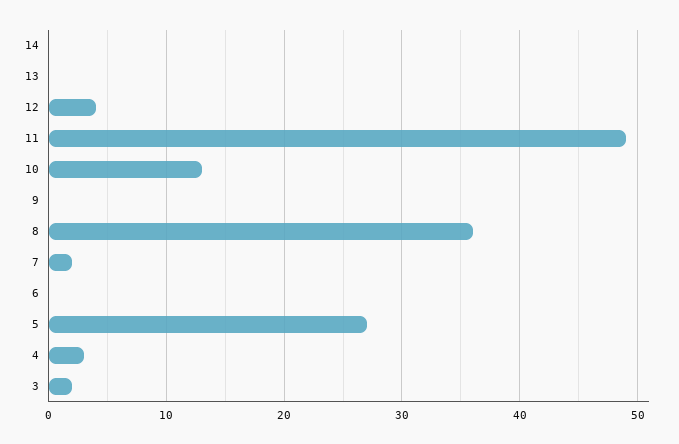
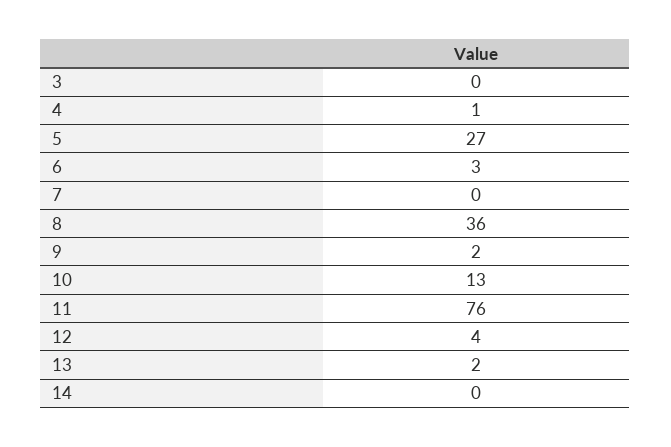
13: 0 -> 2
11: 49 -> 76
9: 0 -> 2
7: 2 -> 0
6: 0 -> 3
4: 3 -> 1
3: 2 -> 0

